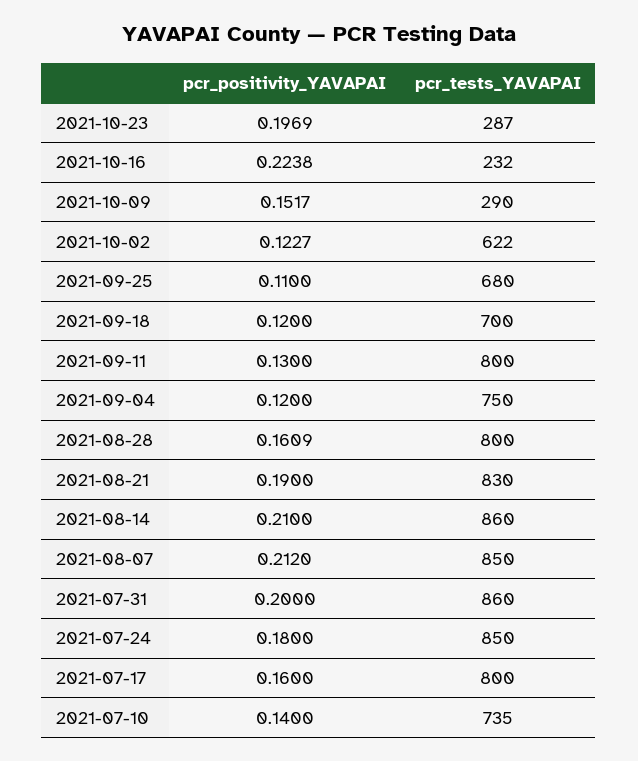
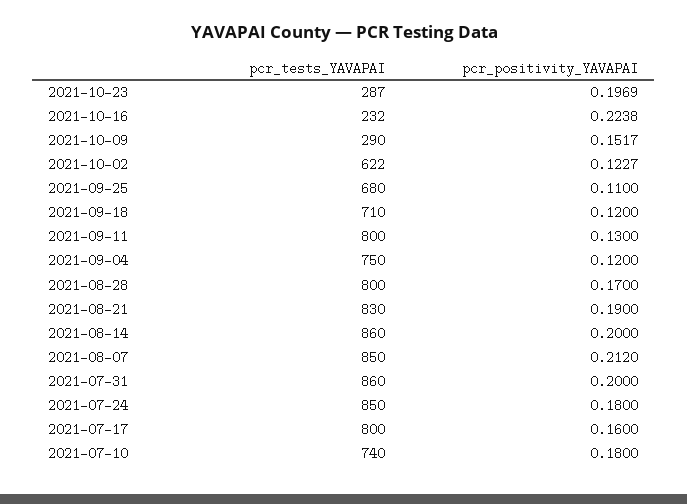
pcr_tests_YAVAPAI, 2021-09-18: 700 -> 710
pcr_positivity_YAVAPAI, 2021-08-28: 0.1609 -> 0.17
pcr_positivity_YAVAPAI, 2021-08-14: 0.21 -> 0.2
pcr_positivity_YAVAPAI, 2021-07-10: 0.14 -> 0.18
pcr_tests_YAVAPAI, 2021-07-10: 735 -> 740

